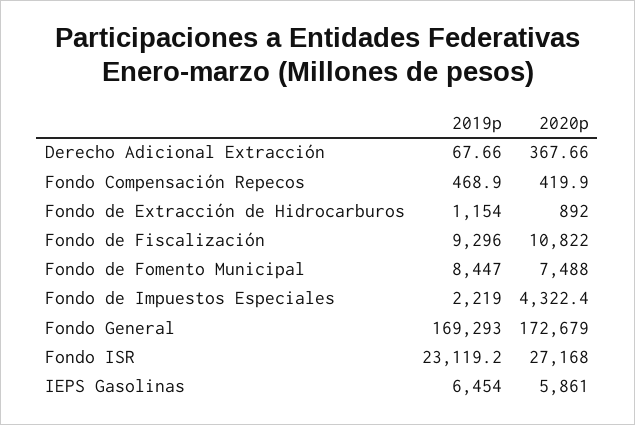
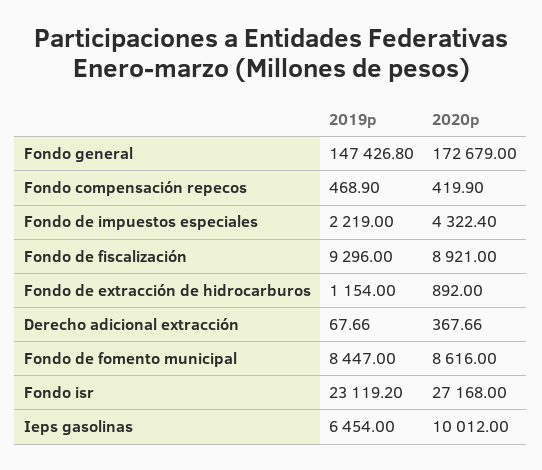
2020p, Fondo de Fiscalización: 10822 -> 8921
2020p, Fondo de Fomento Municipal: 7488 -> 8616
2019p, Fondo General: 169293 -> 147426.8
2020p, IEPS Gasolinas: 5861 -> 10012

